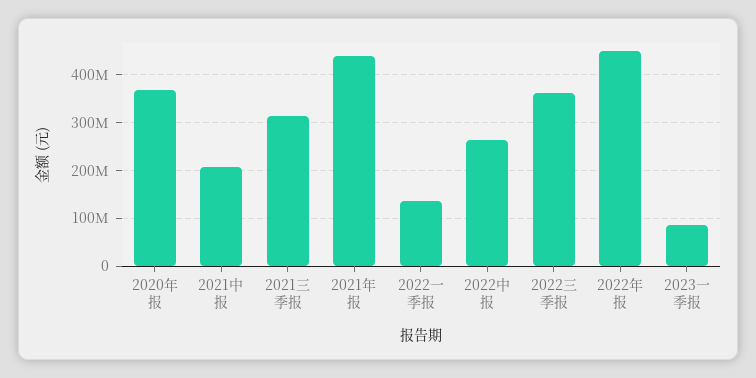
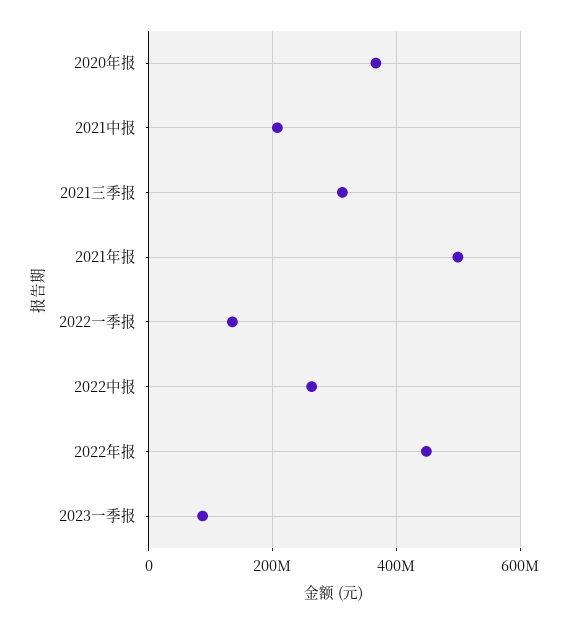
2021年报: 440000000 -> 500000000
2022三季报: 360000000 -> none

